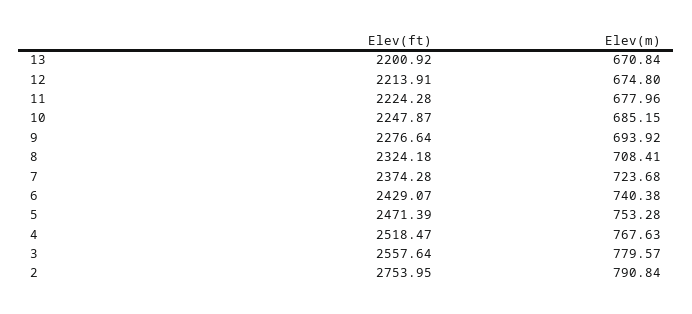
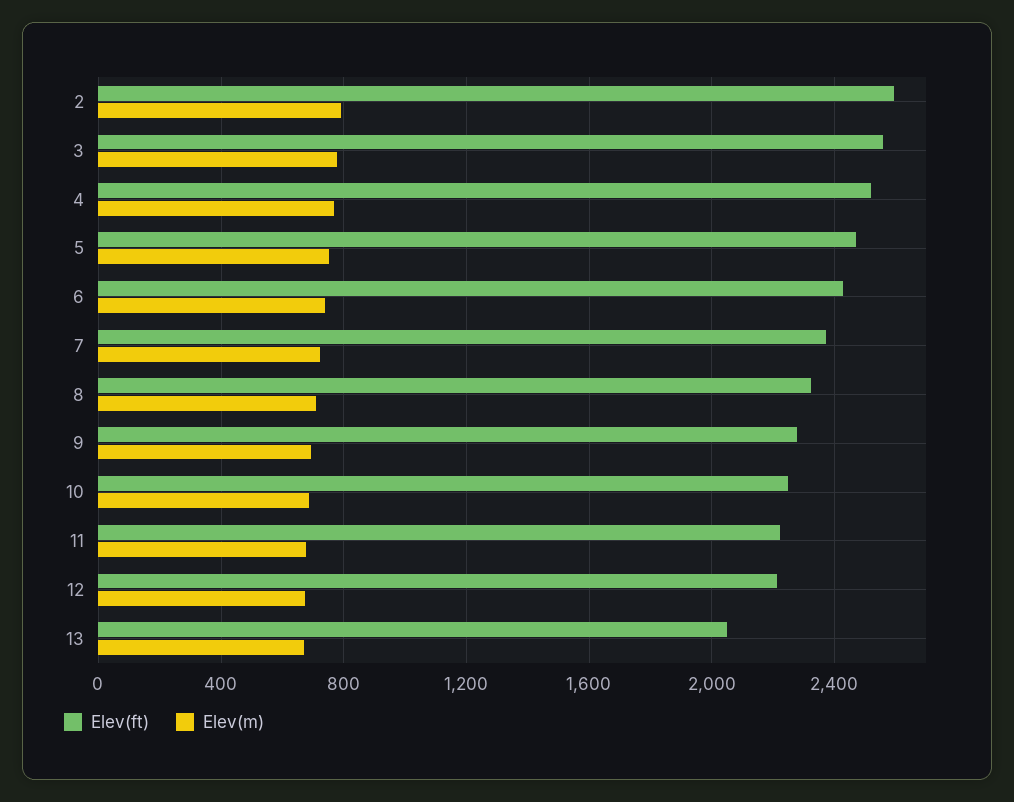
Elev(ft), 13: 2200.92 -> 2050
Elev(ft), 2: 2753.95 -> 2600

